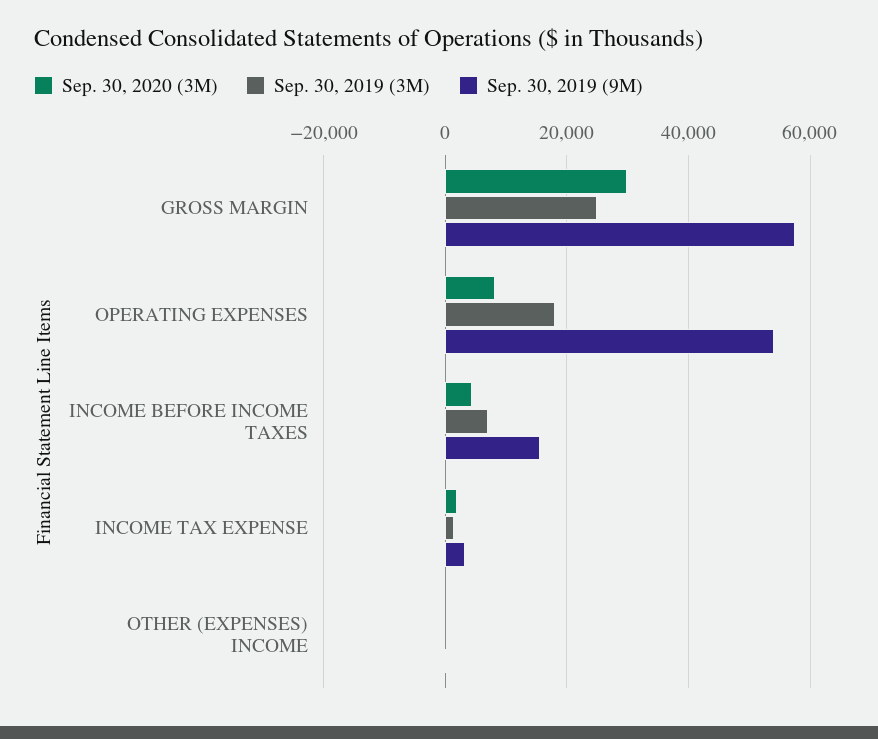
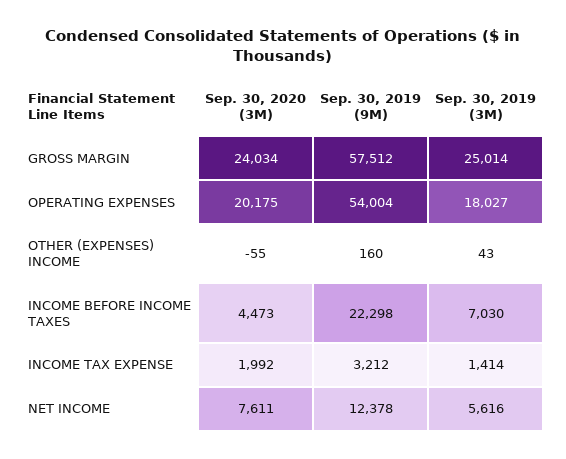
Sep. 30, 2020 (3M), GROSS MARGIN: 30000 -> 24034
Sep. 30, 2020 (3M), OPERATING EXPENSES: 8000 -> 20175
Sep. 30, 2019 (9M), INCOME BEFORE INCOME TAXES: 16000 -> 22298
Sep. 30, 2020 (3M), NET INCOME: none -> 7611
Sep. 30, 2019 (9M), NET INCOME: none -> 12378
Sep. 30, 2019 (3M), NET INCOME: none -> 5616

